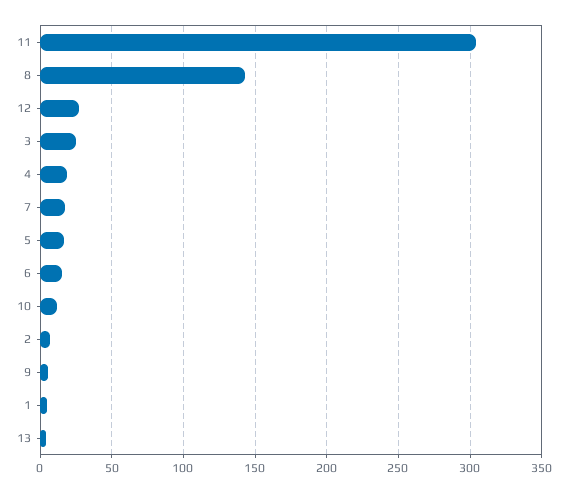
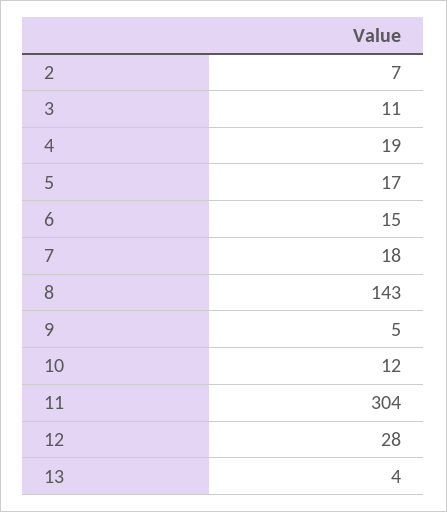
3: 25 -> 11
1: 5 -> none

